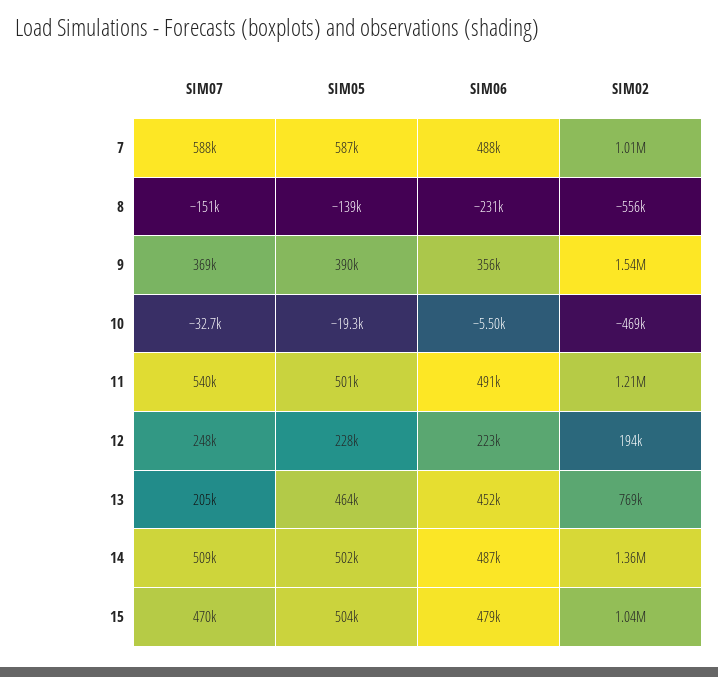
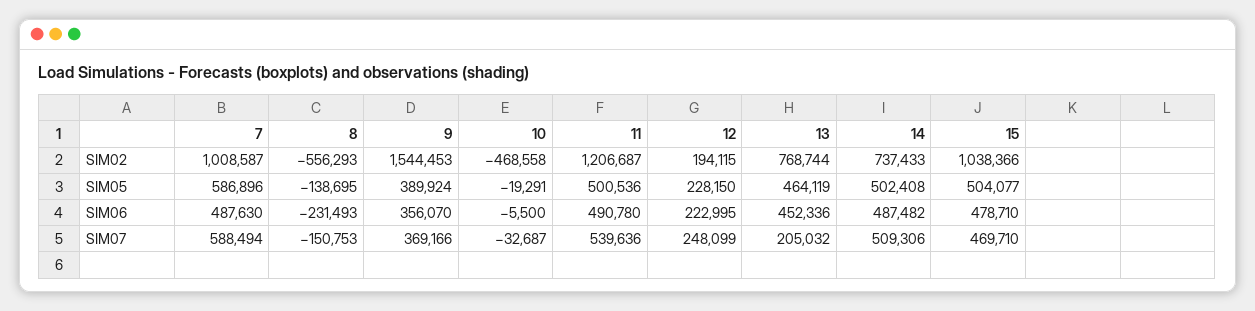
SIM02, 14: 1360000 -> 737433

